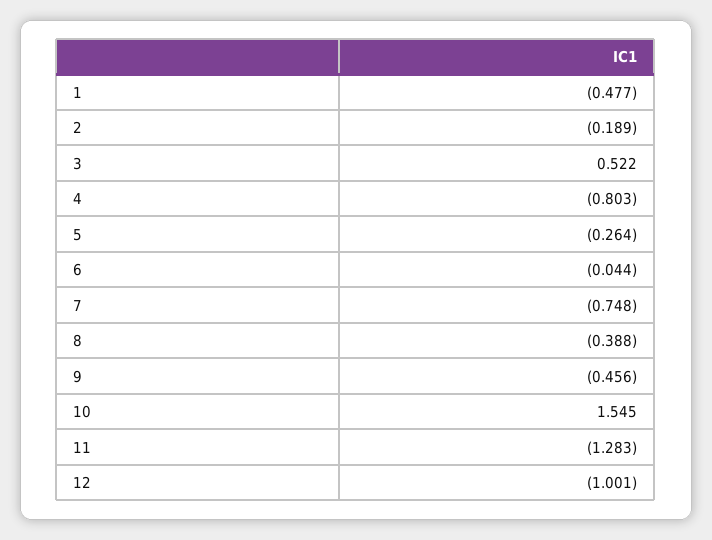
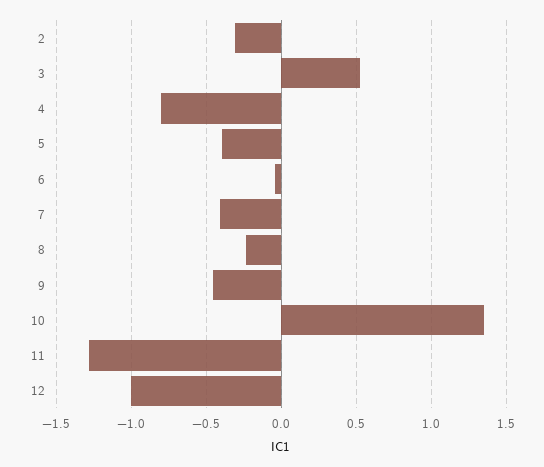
1: -0.477 -> none
2: -0.189 -> -0.3
5: -0.264 -> -0.4
7: -0.748 -> -0.4
8: -0.388 -> -0.25
10: 1.545 -> 1.35

